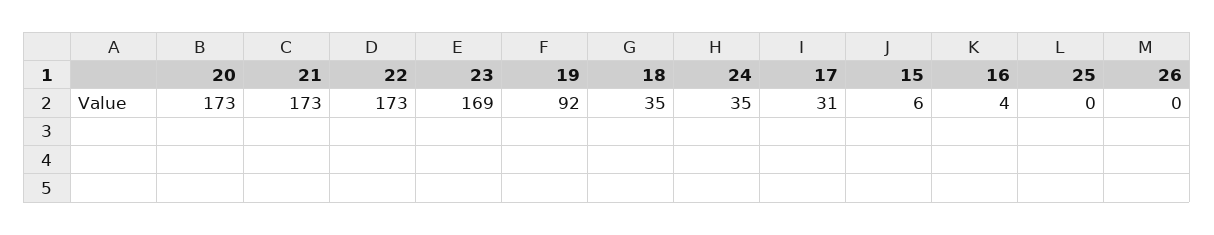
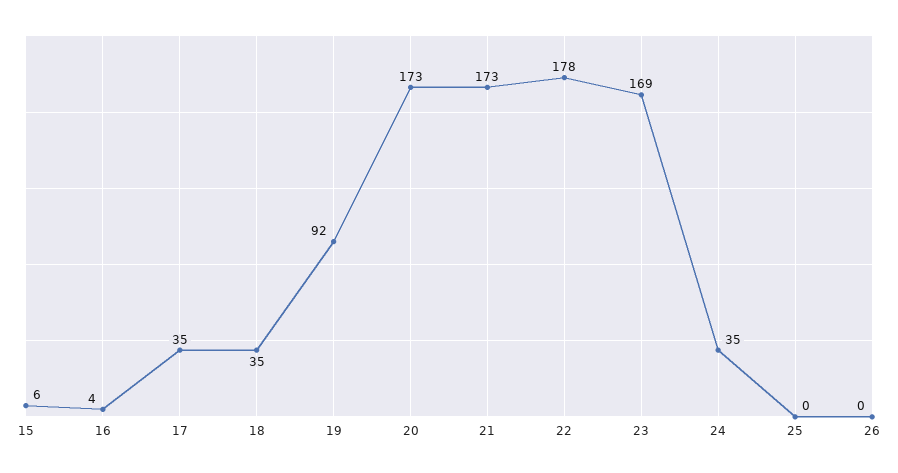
22: 173 -> 178
17: 31 -> 35

